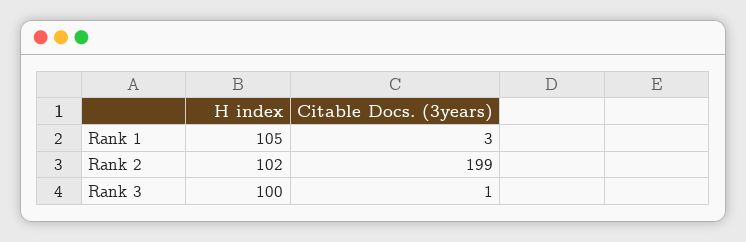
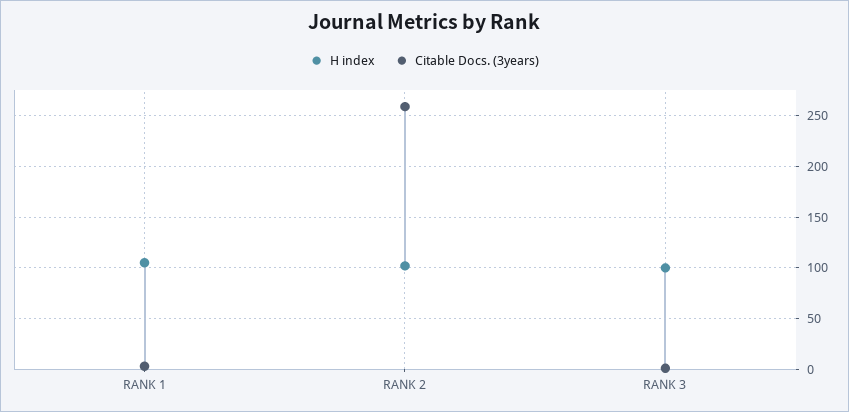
Citable Docs. (3years), Rank 2: 199 -> 260

